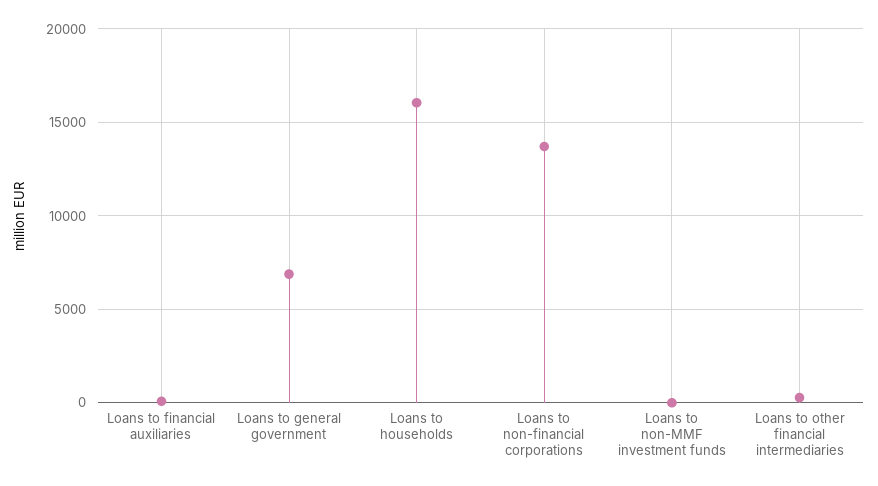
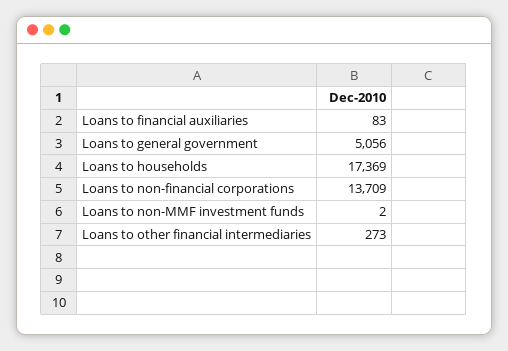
Loans to general government: 7000 -> 5056
Loans to households: 16000 -> 17369

